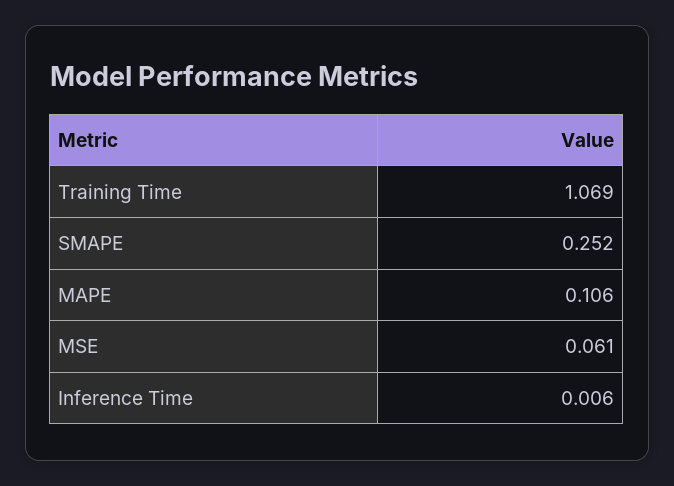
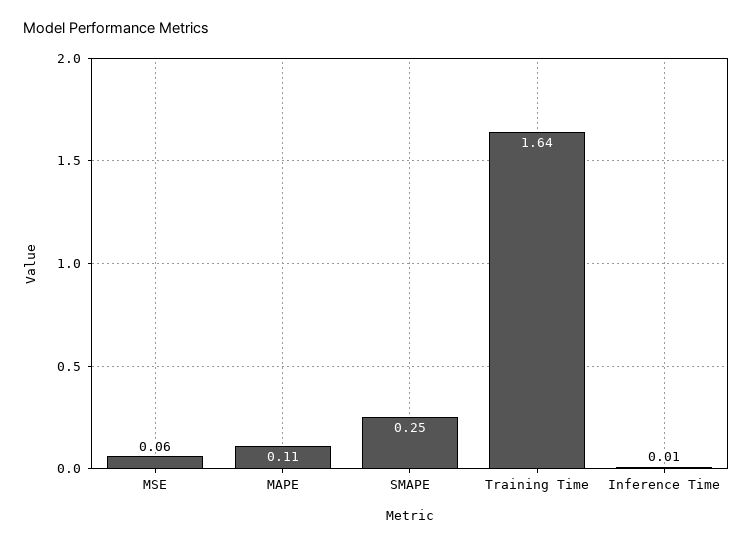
Training Time: 1.069 -> 1.64

